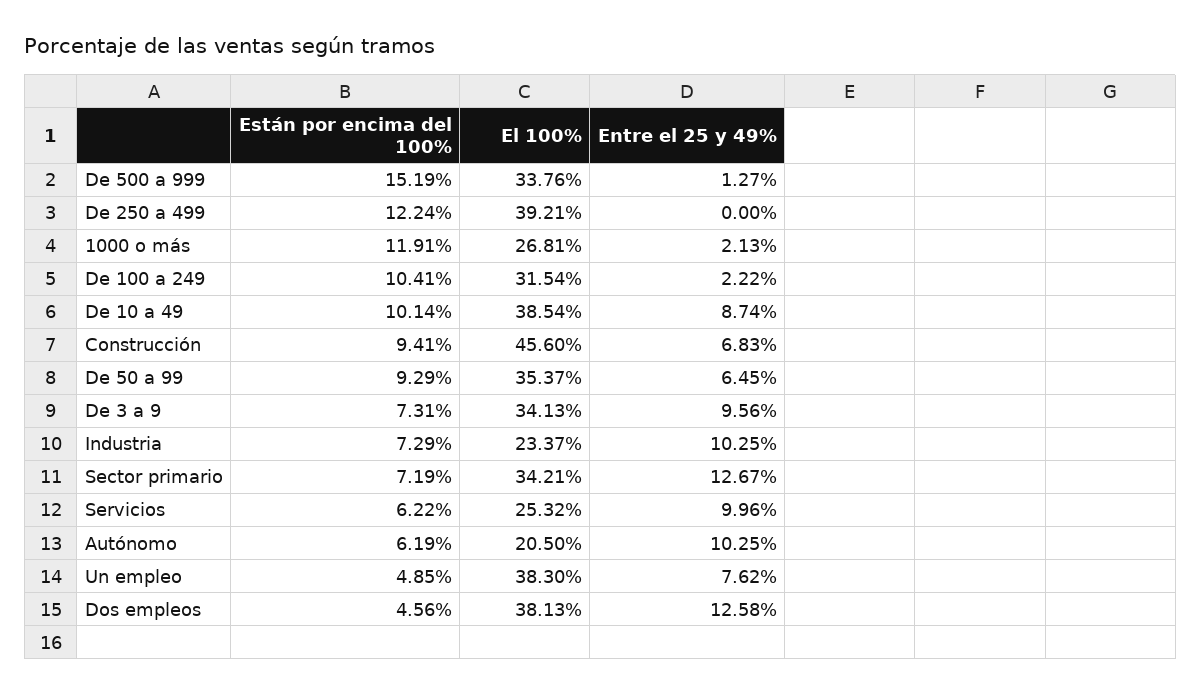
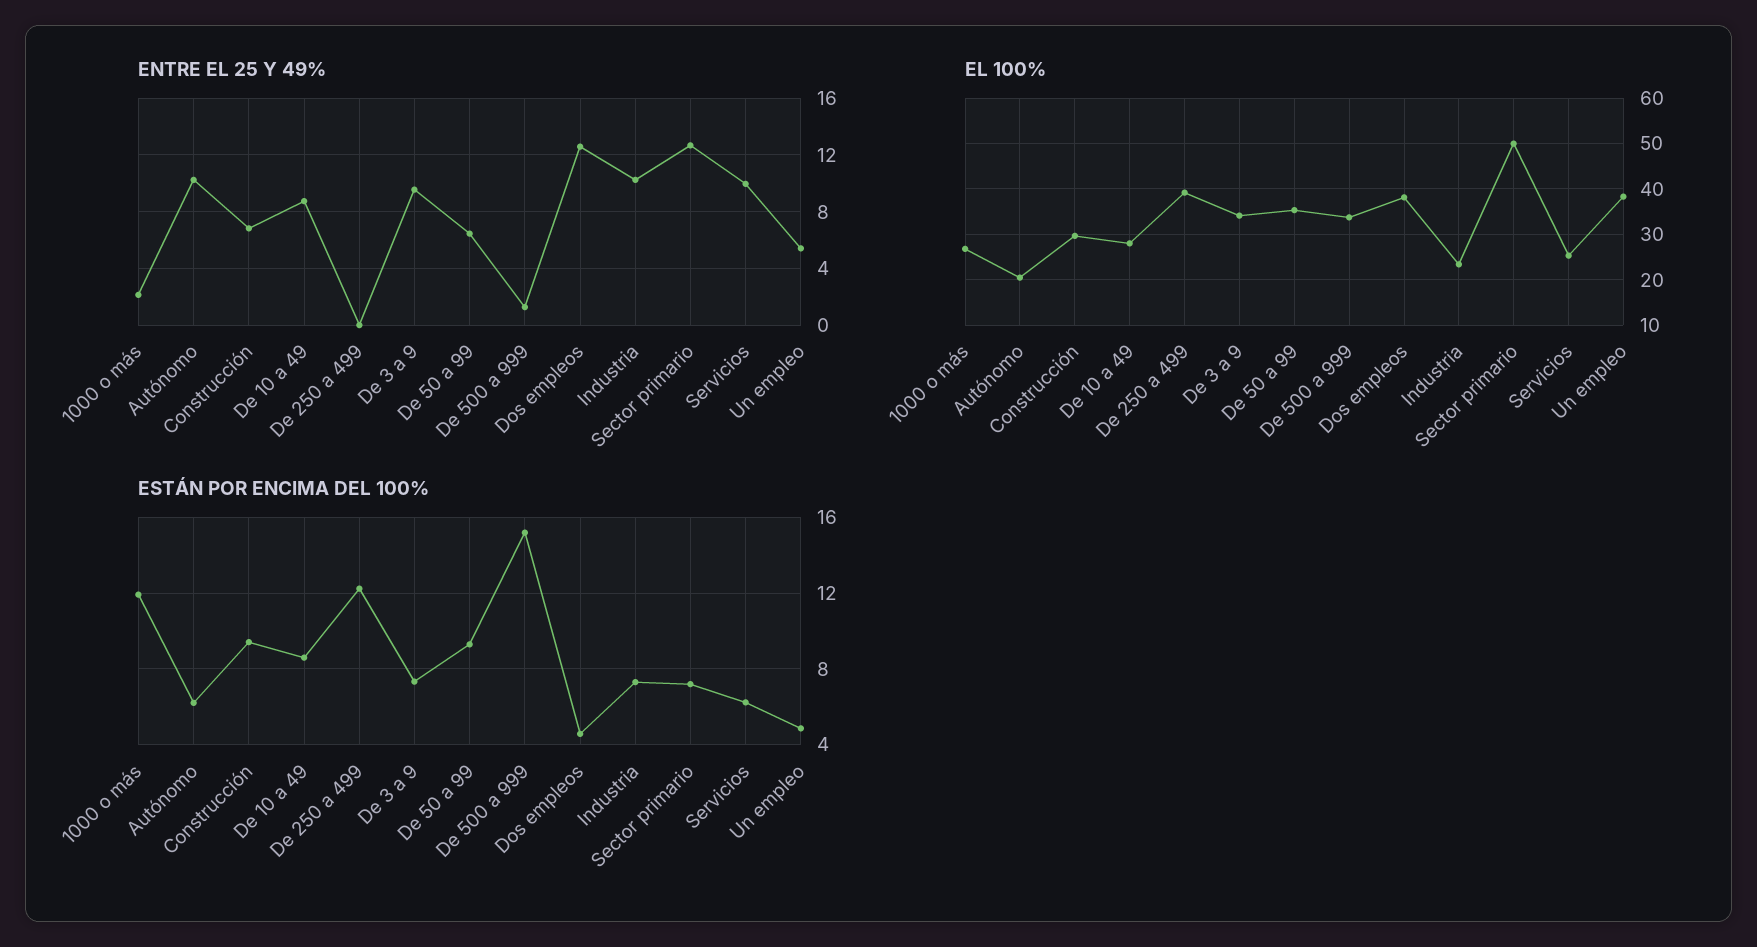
Están por encima del 100%, De 100 a 249: 10.41 -> none
El 100%, De 100 a 249: 31.54 -> none
Entre el 25 y 49%, De 100 a 249: 2.22 -> none
Están por encima del 100%, De 10 a 49: 10.14 -> 8.5
El 100%, De 10 a 49: 38.54 -> 28
El 100%, Construcción: 45.6 -> 30
El 100%, Sector primario: 34.21 -> 50
Entre el 25 y 49%, Un empleo: 7.62 -> 5.5

